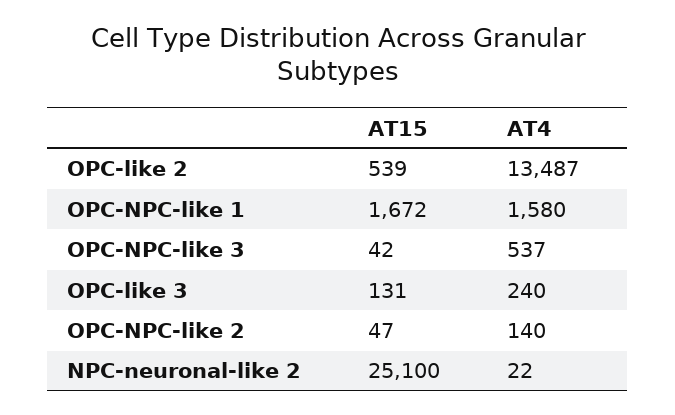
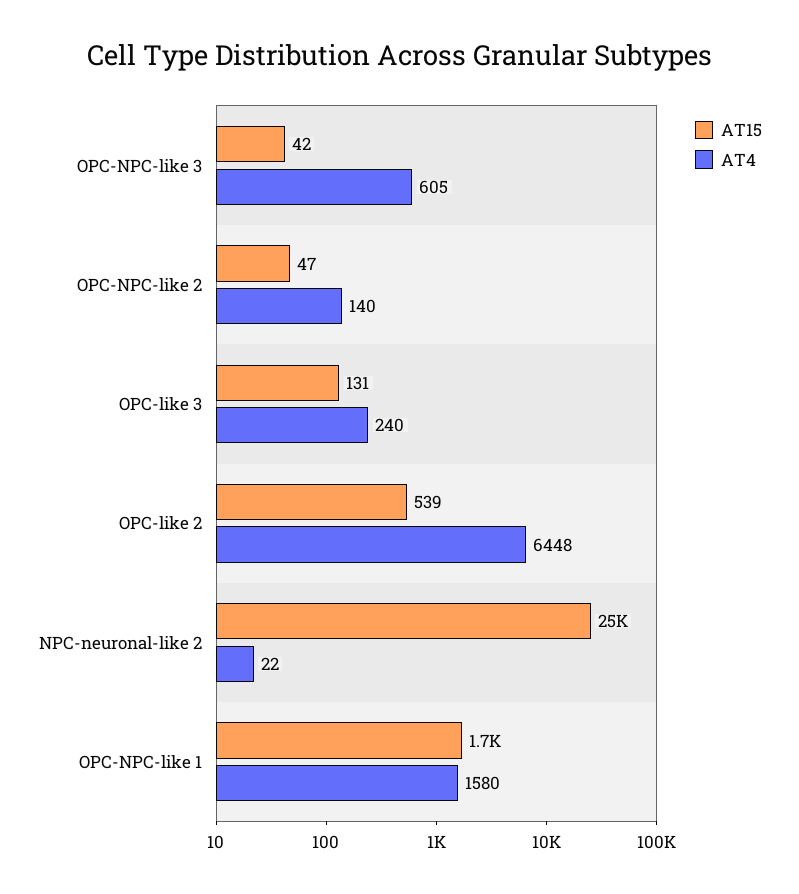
AT4, OPC-like 2: 13487 -> 6448
AT4, OPC-NPC-like 3: 537 -> 605

